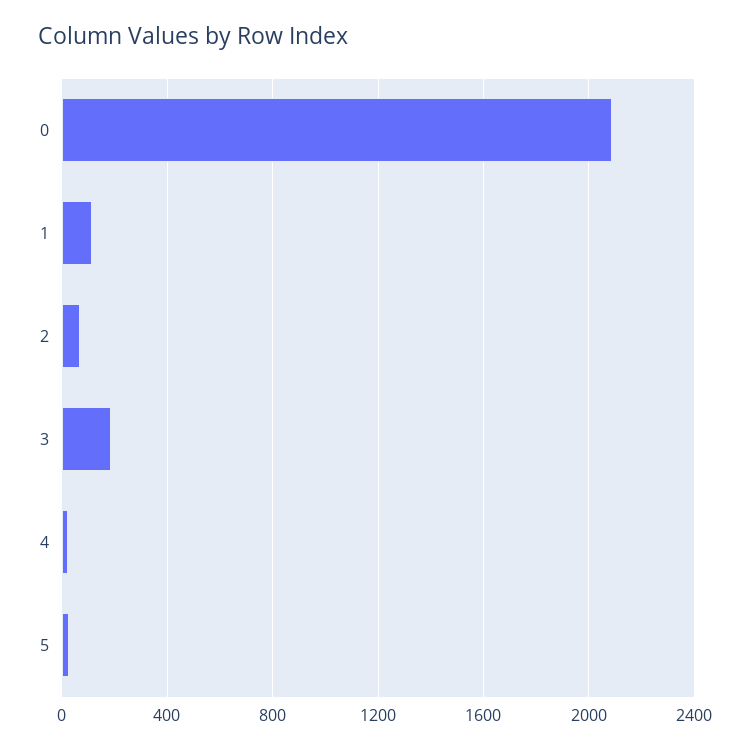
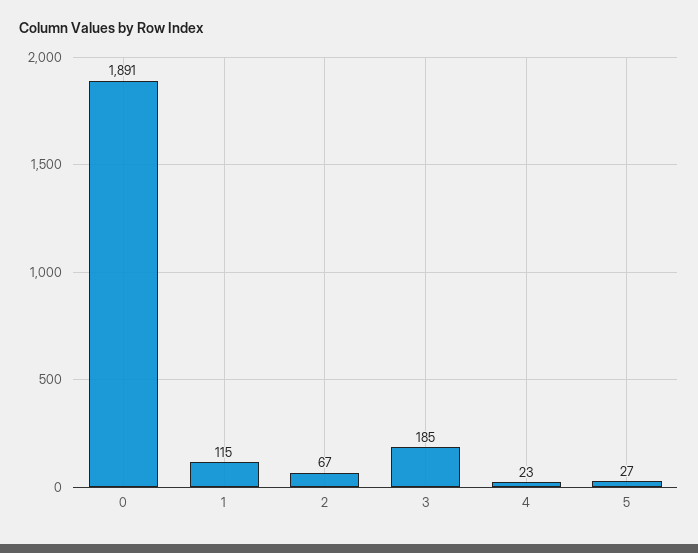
0: 2100 -> 1891

